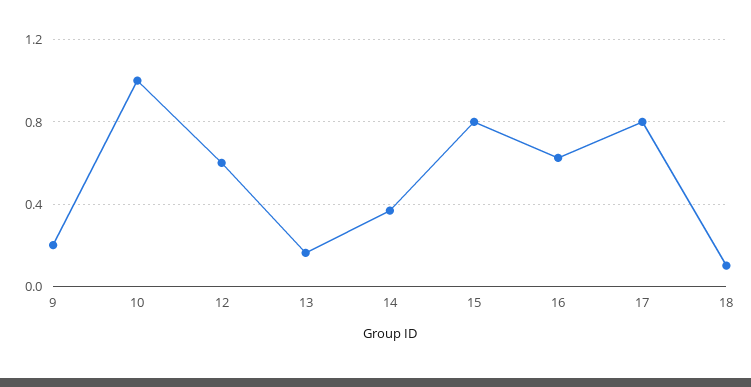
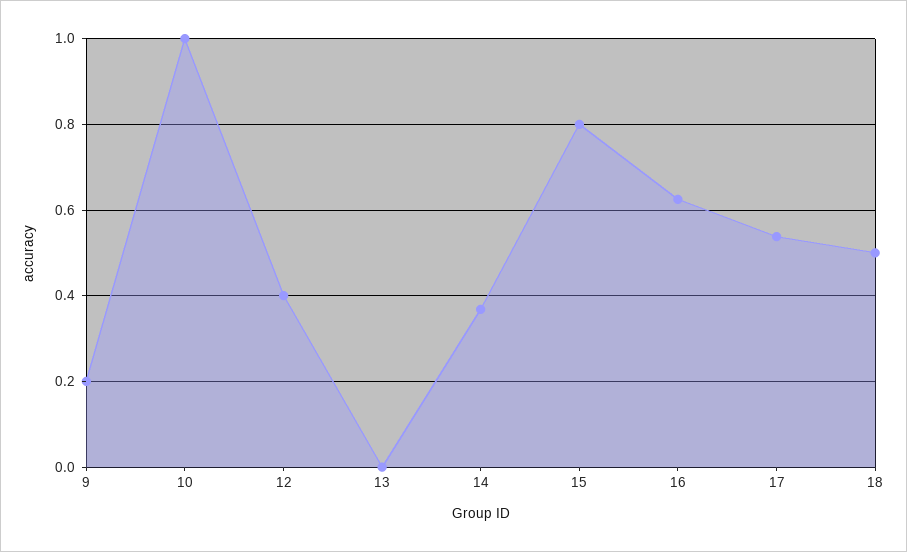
12: 0.6 -> 0.4
13: 0.15 -> 0
17: 0.8 -> 0.54
18: 0.1 -> 0.5

